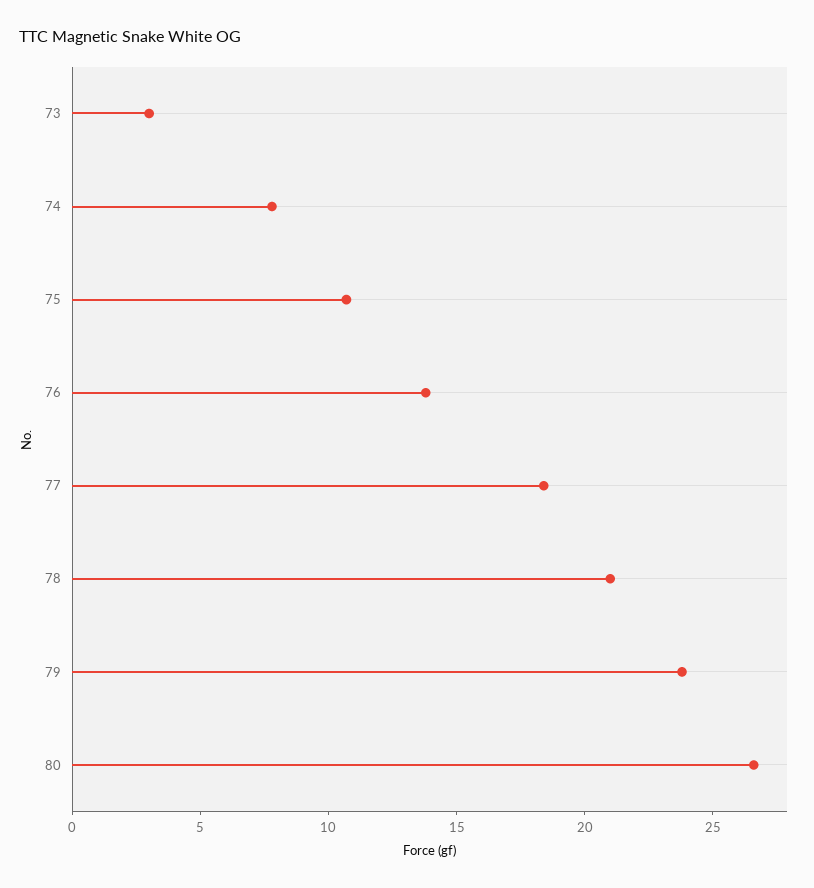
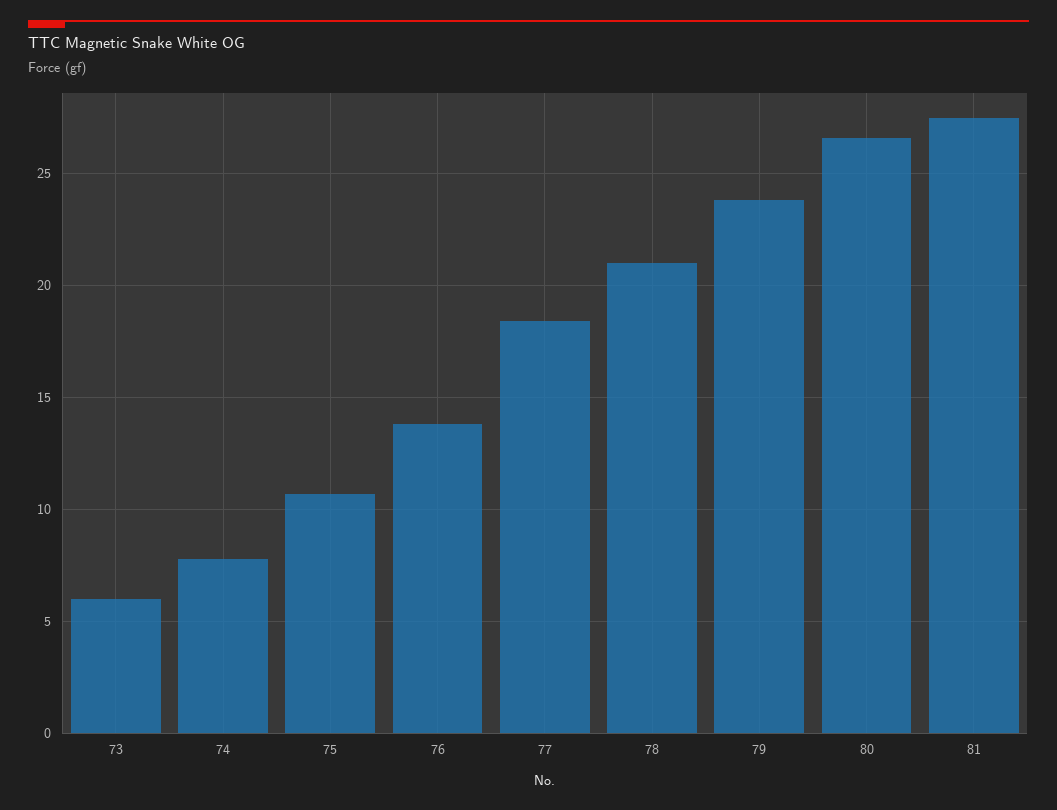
73: 3 -> 6
81: none -> 27.5

